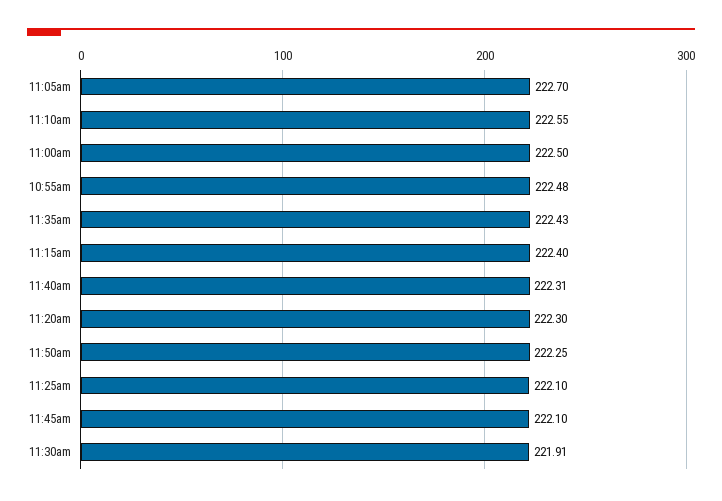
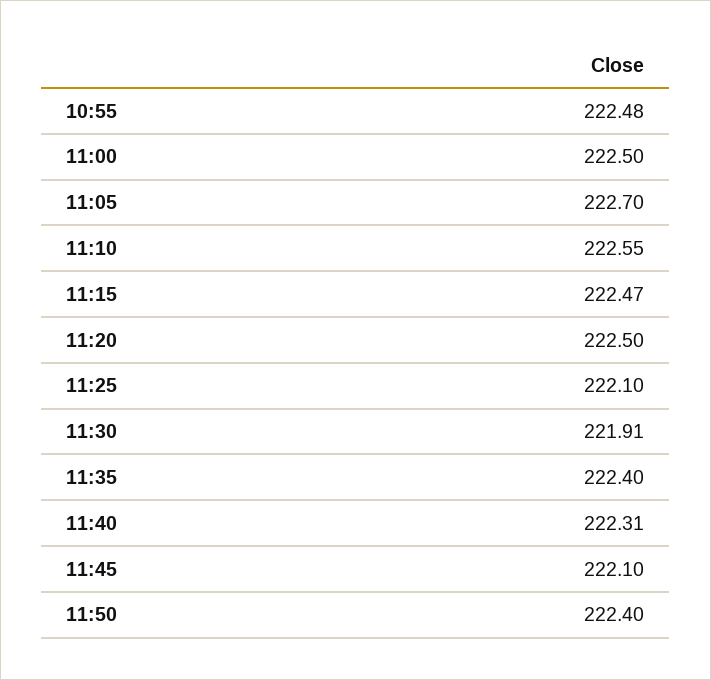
11:35am: 222.43 -> 222.4
11:15am: 222.4 -> 222.47
11:20am: 222.3 -> 222.5
11:50am: 222.25 -> 222.4

